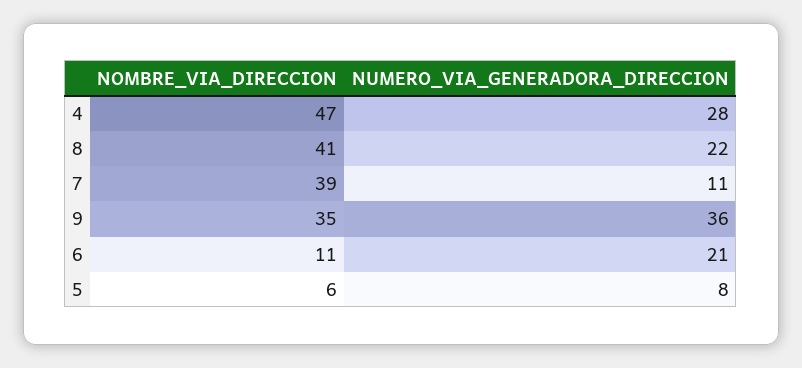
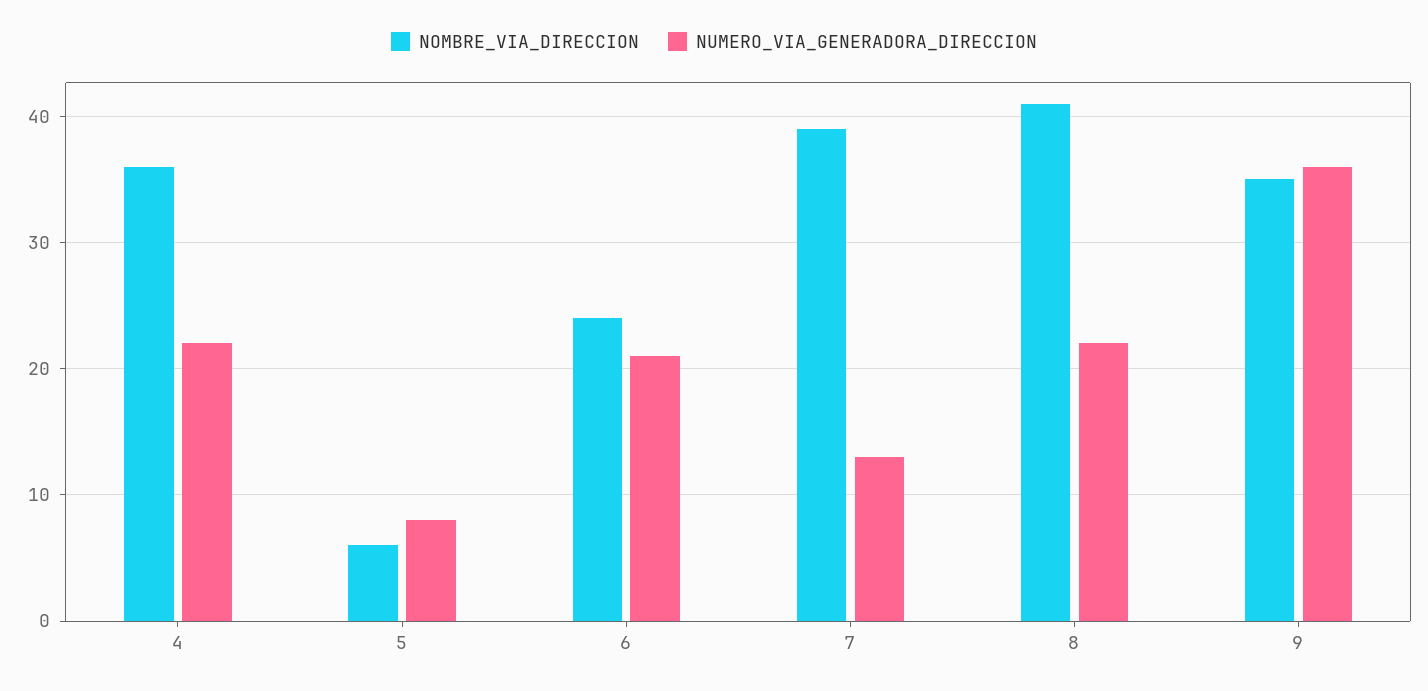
NOMBRE_VIA_DIRECCION, 4: 47 -> 36
NUMERO_VIA_GENERADORA_DIRECCION, 4: 28 -> 22
NUMERO_VIA_GENERADORA_DIRECCION, 7: 11 -> 13
NOMBRE_VIA_DIRECCION, 6: 11 -> 24

